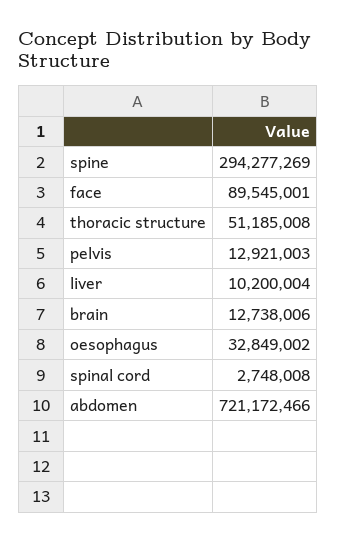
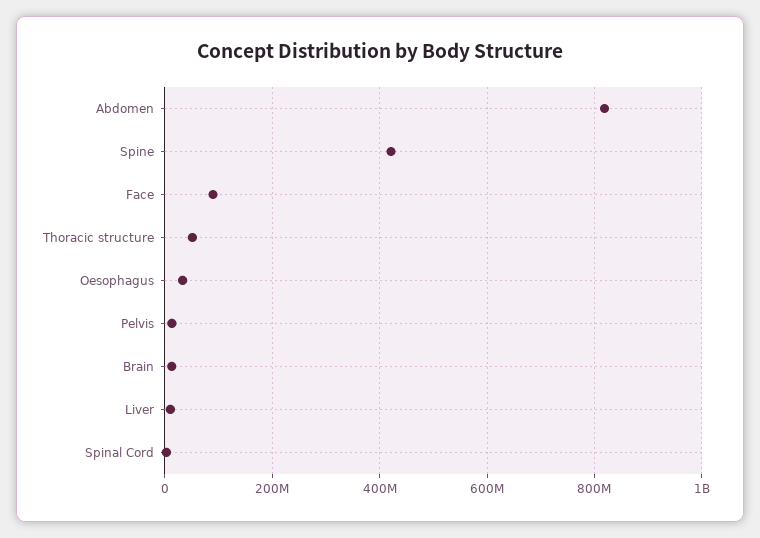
spine: 294277269 -> 420000000
abdomen: 721172466 -> 820000000

